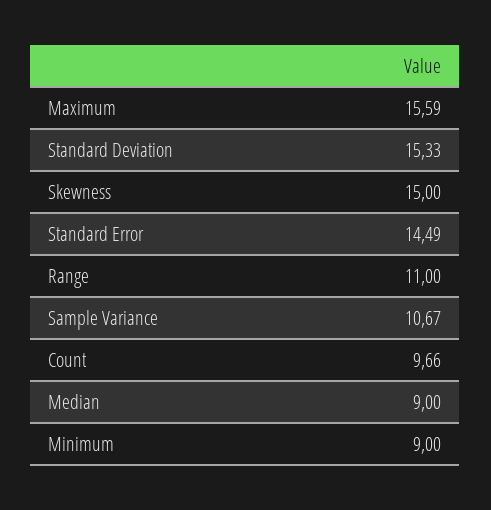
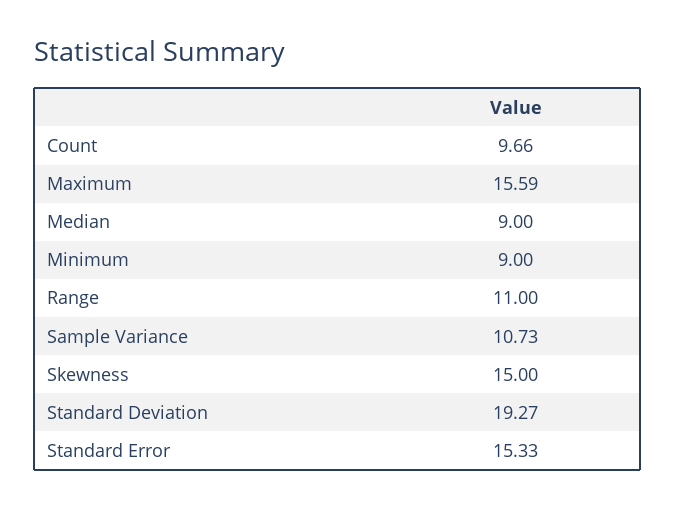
Standard Deviation: 15.33 -> 19.27
Standard Error: 14.49 -> 15.33
Sample Variance: 10.67 -> 10.73

